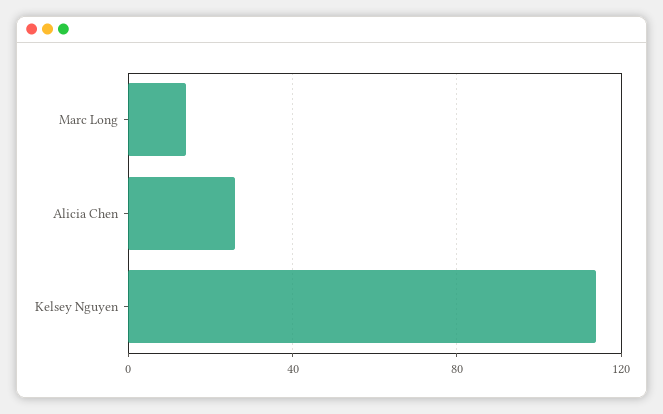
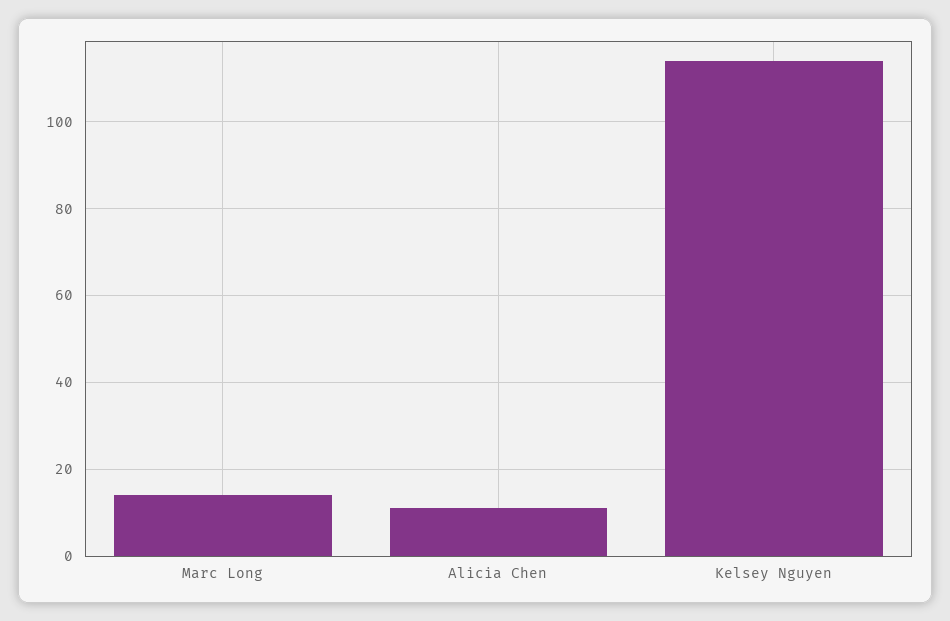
Alicia Chen: 25 -> 10

